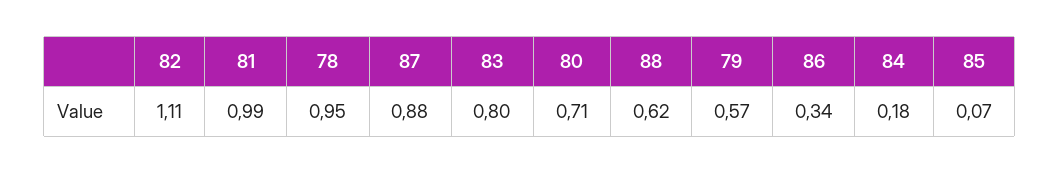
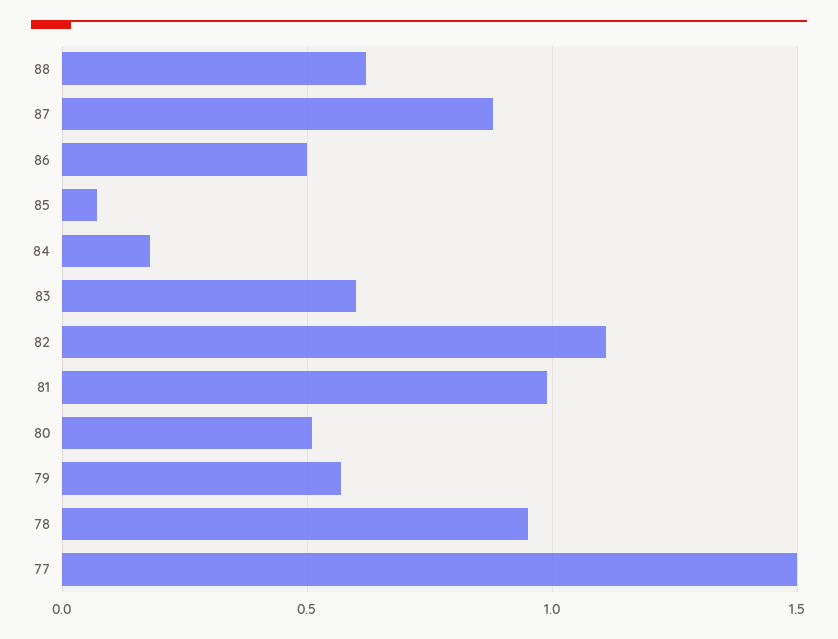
83: 0.8 -> 0.6
80: 0.71 -> 0.5
86: 0.34 -> 0.5
77: none -> 1.5

